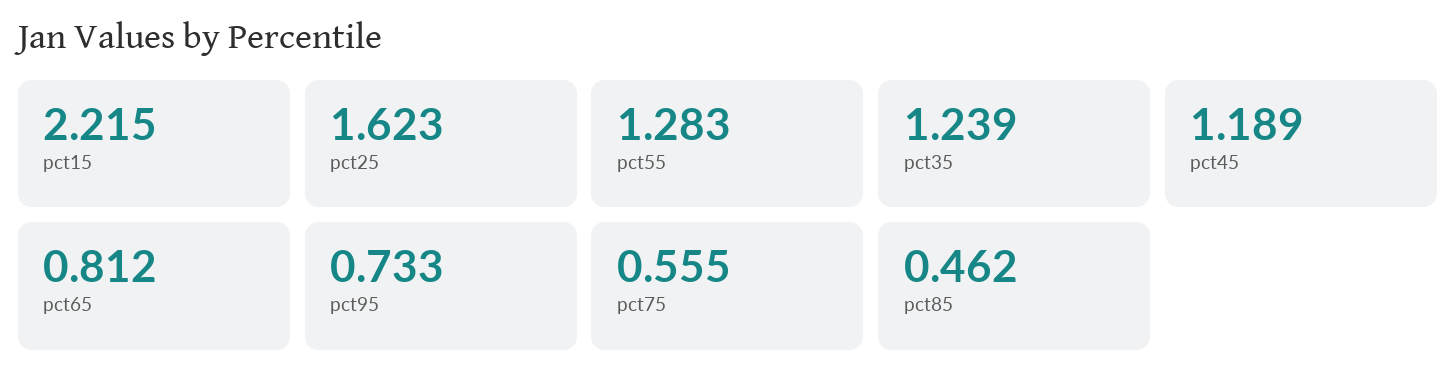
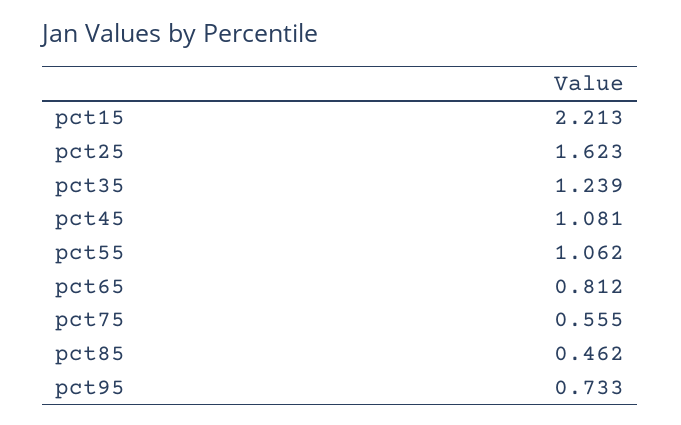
pct15: 2.215 -> 2.213
pct55: 1.283 -> 1.062
pct45: 1.189 -> 1.081

